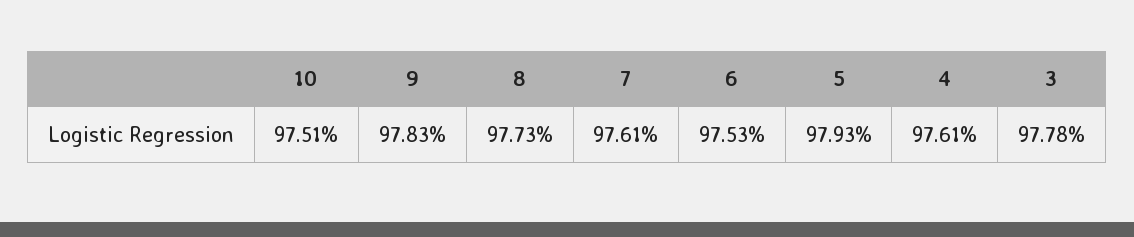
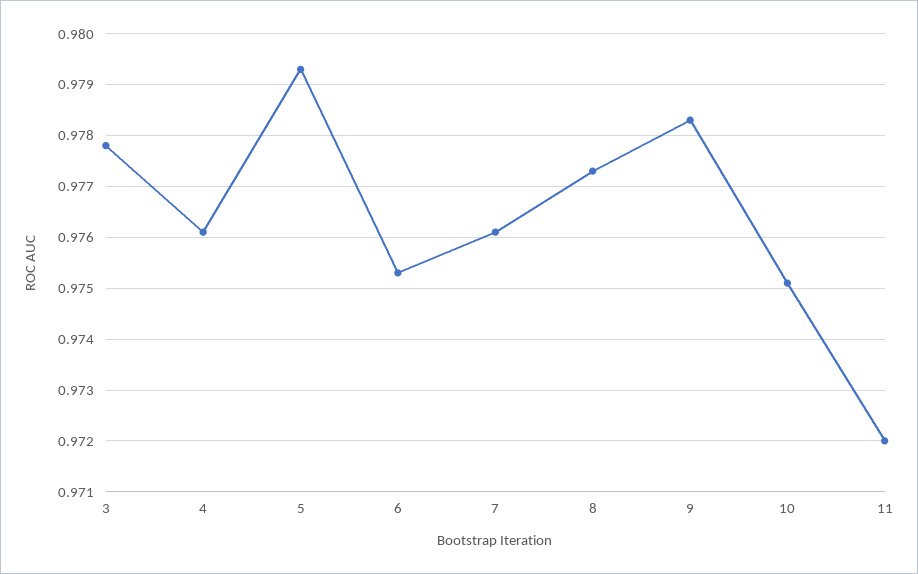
11: none -> 0.972

